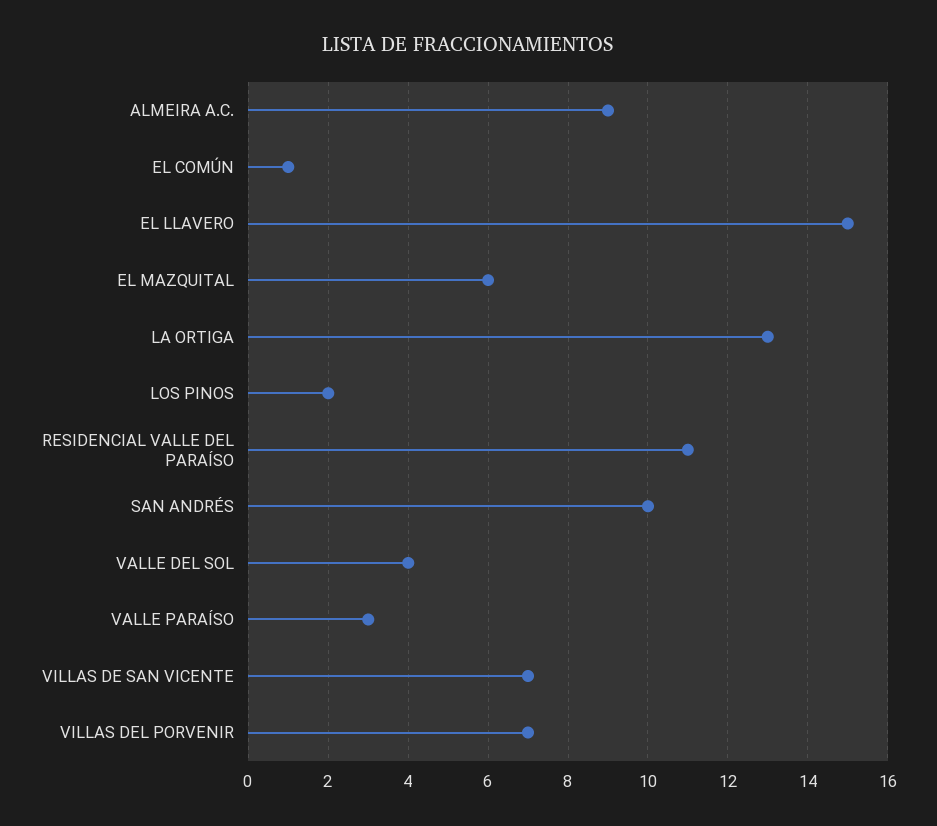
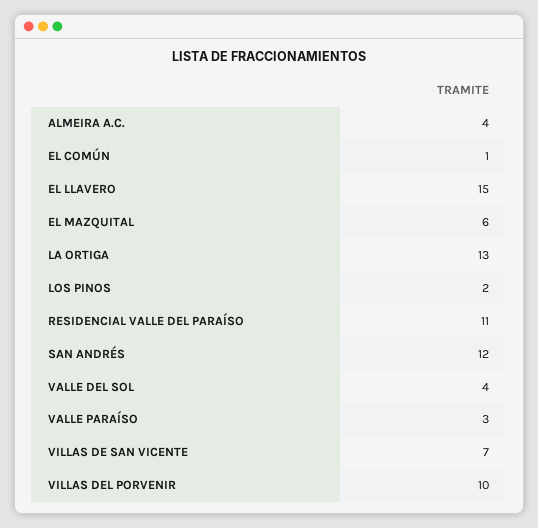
ALMEIRA A.C.: 9 -> 4
SAN ANDRÉS: 10 -> 12
VILLAS DEL PORVENIR: 7 -> 10

